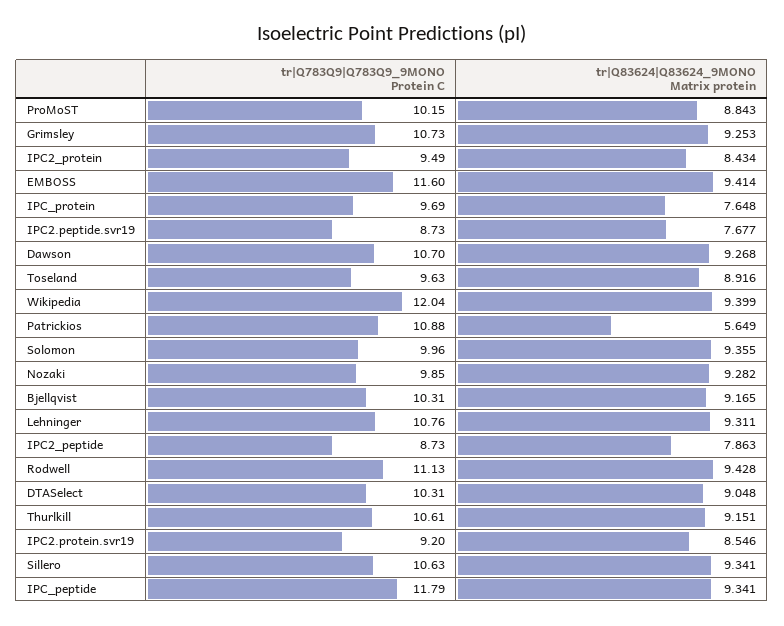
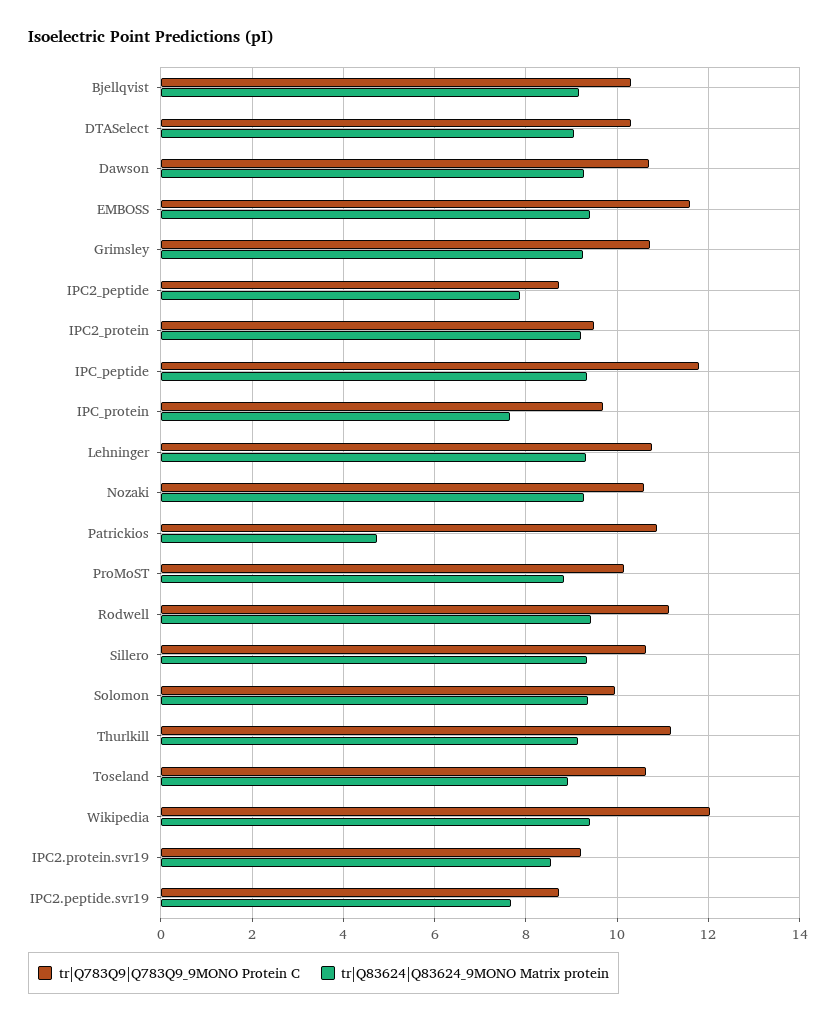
tr|Q83624|Q83624_9MONO Matrix protein, IPC2_protein: 8.434 -> 9.2
tr|Q783Q9|Q783Q9_9MONO Protein C, Toseland: 9.63 -> 10.6
tr|Q83624|Q83624_9MONO Matrix protein, Patrickios: 5.649 -> 4.8
tr|Q783Q9|Q783Q9_9MONO Protein C, Nozaki: 9.85 -> 10.6
tr|Q783Q9|Q783Q9_9MONO Protein C, Thurlkill: 10.61 -> 11.2

